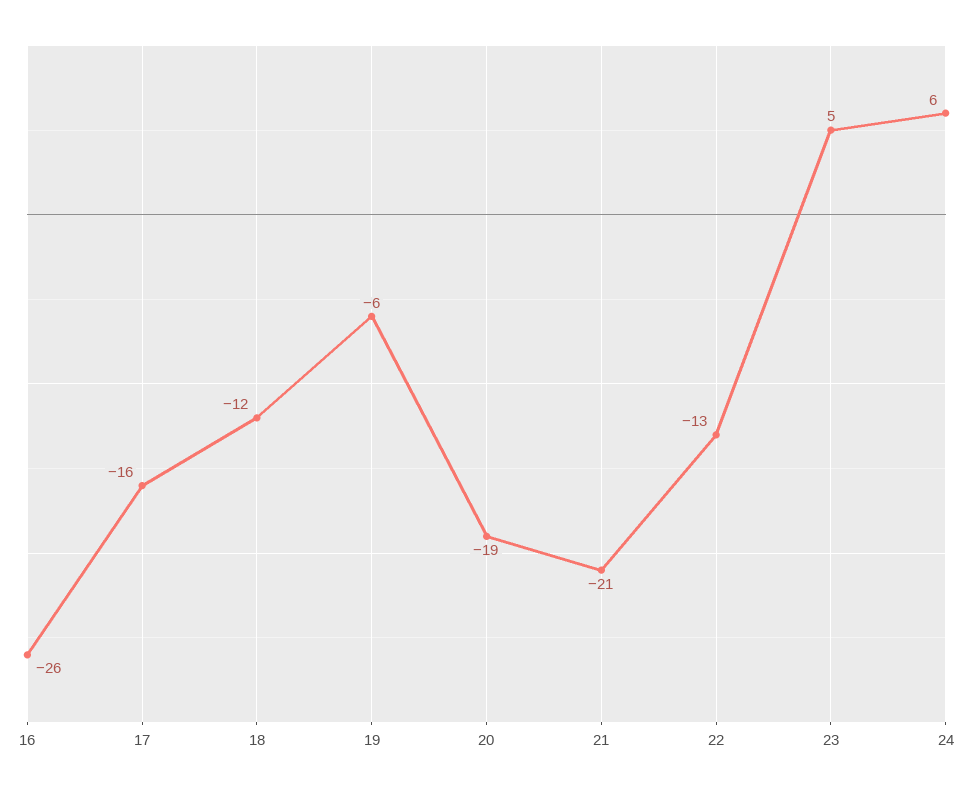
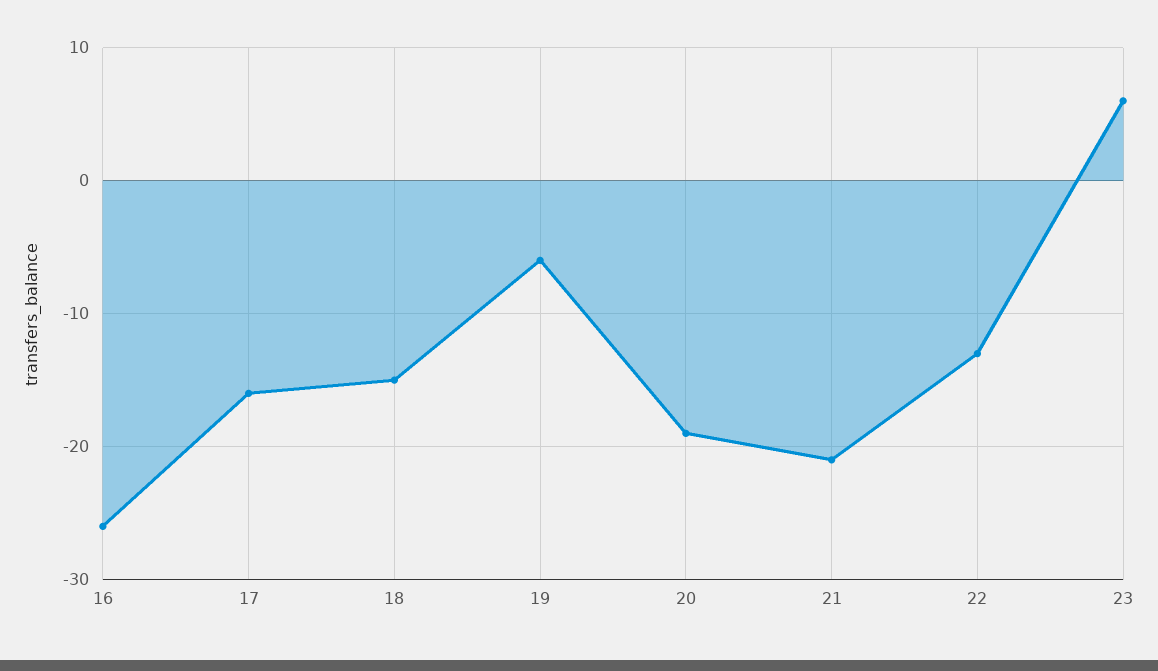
18: -12 -> -15
23: 5 -> 6
24: 6 -> none

